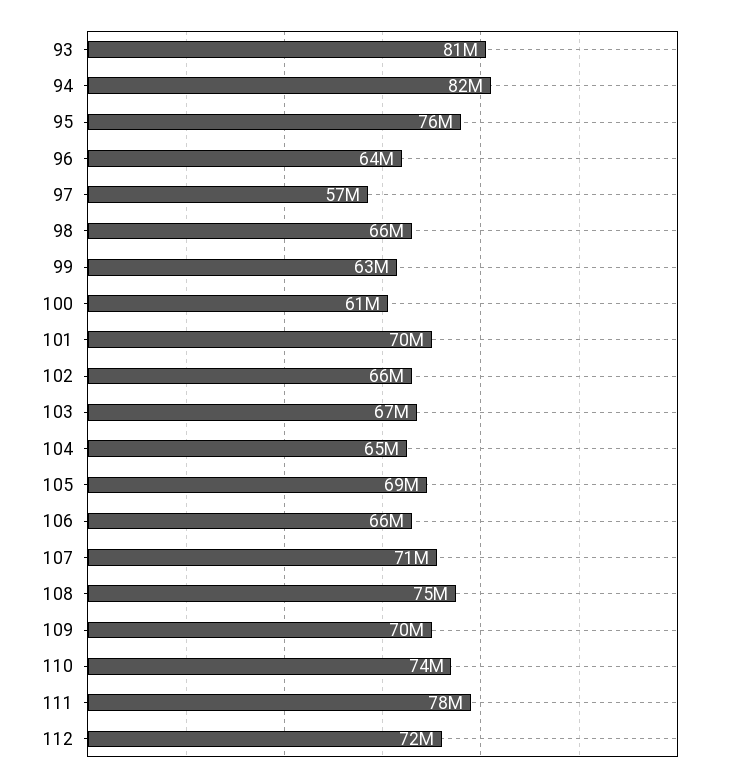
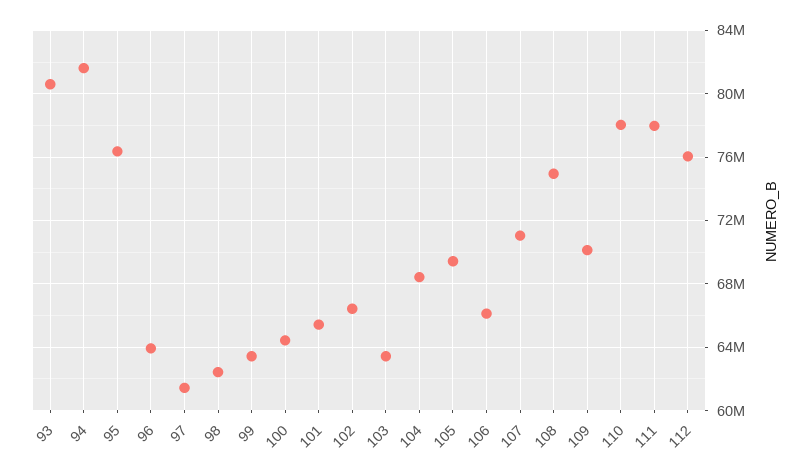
97: 57000000 -> 61500000
98: 66000000 -> 62500000
100: 61000000 -> 64500000
101: 70000000 -> 65500000
103: 67000000 -> 63500000
104: 65000000 -> 68500000
110: 74000000 -> 78000000
112: 72000000 -> 76000000

